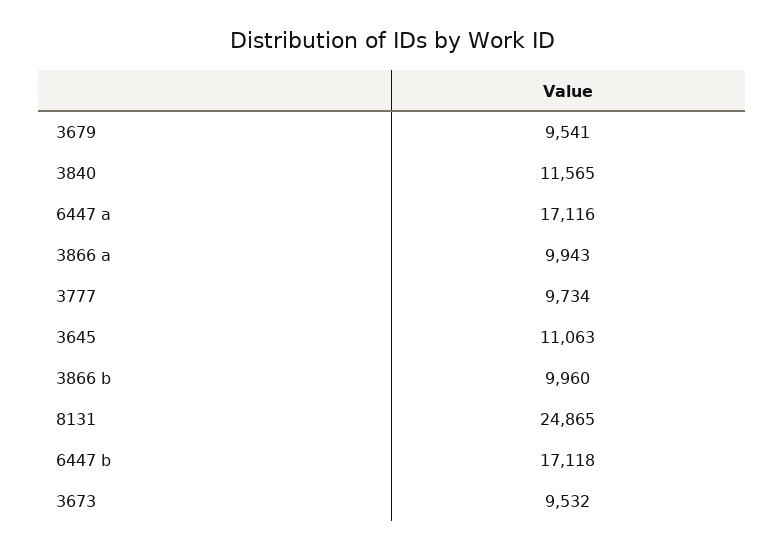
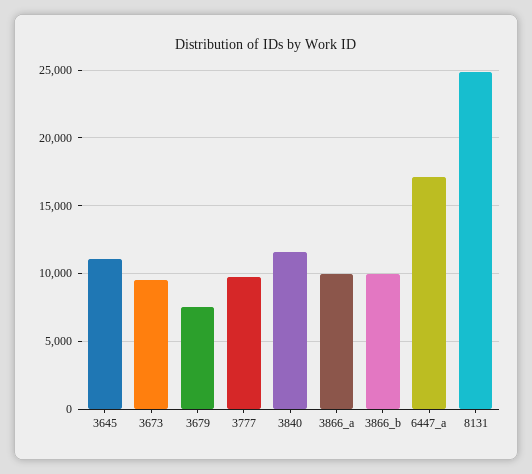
3679: 9541 -> 7500
6447 b: 17118 -> none

